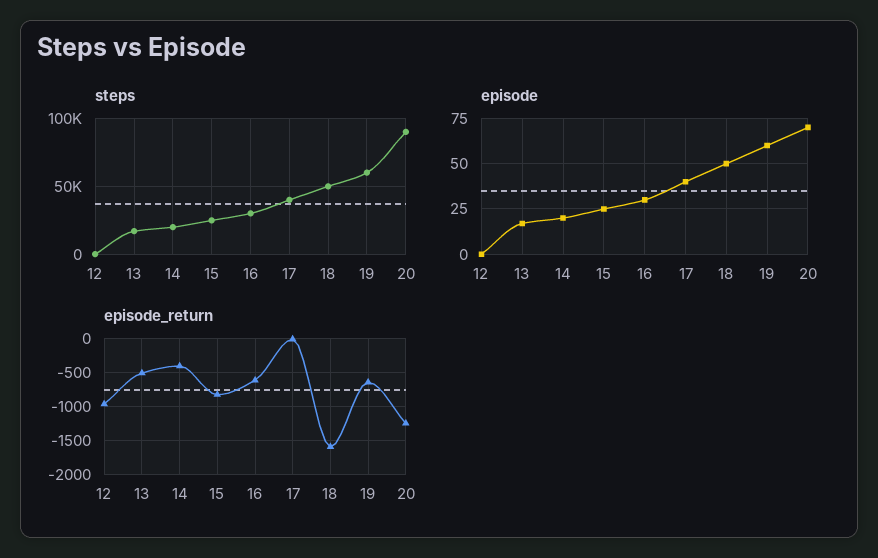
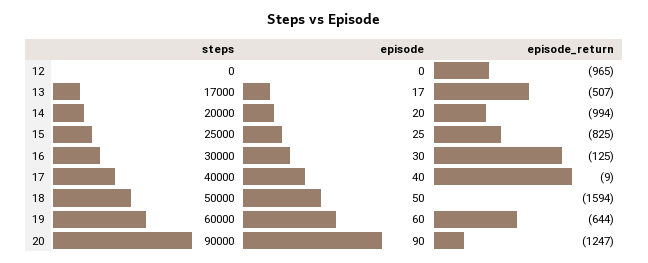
episode, 20: 70 -> 90
episode_return, 14: -400 -> -994
episode_return, 16: -600 -> -125

